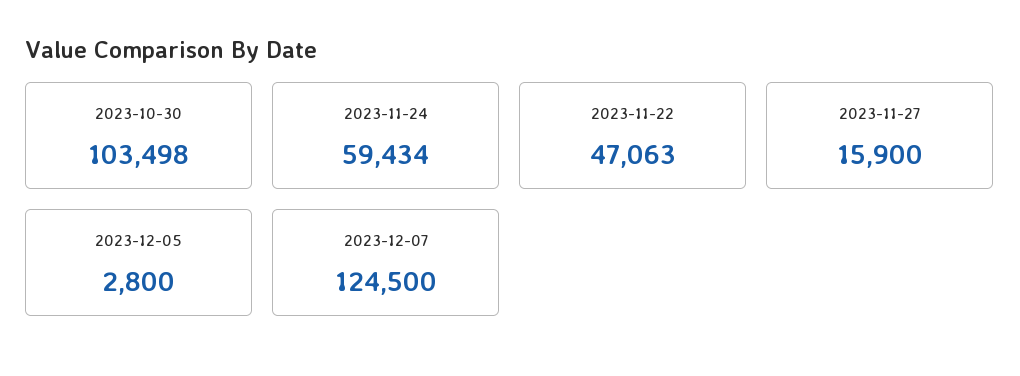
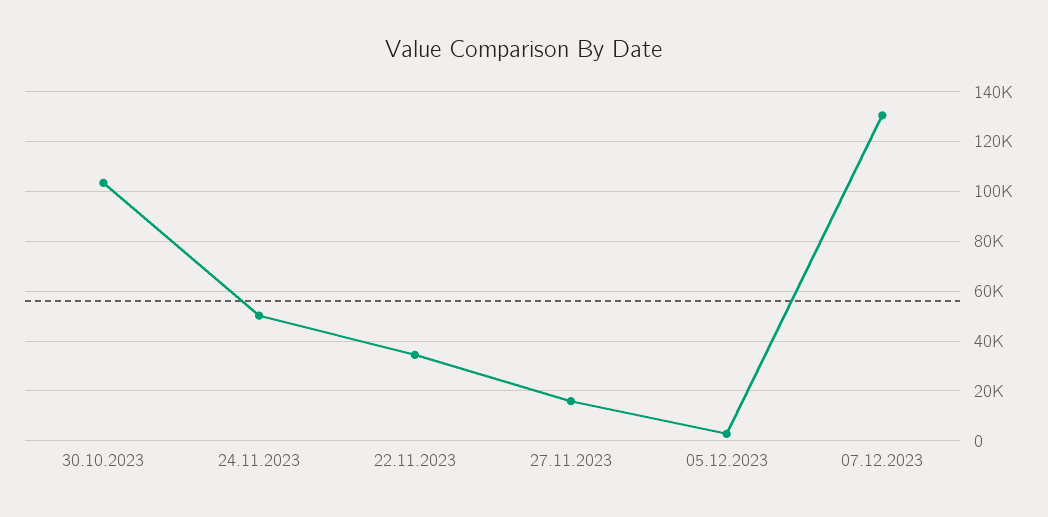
2023-11-24: 59434 -> 50000
2023-11-22: 47063 -> 35000
2023-12-07: 124500 -> 130000

